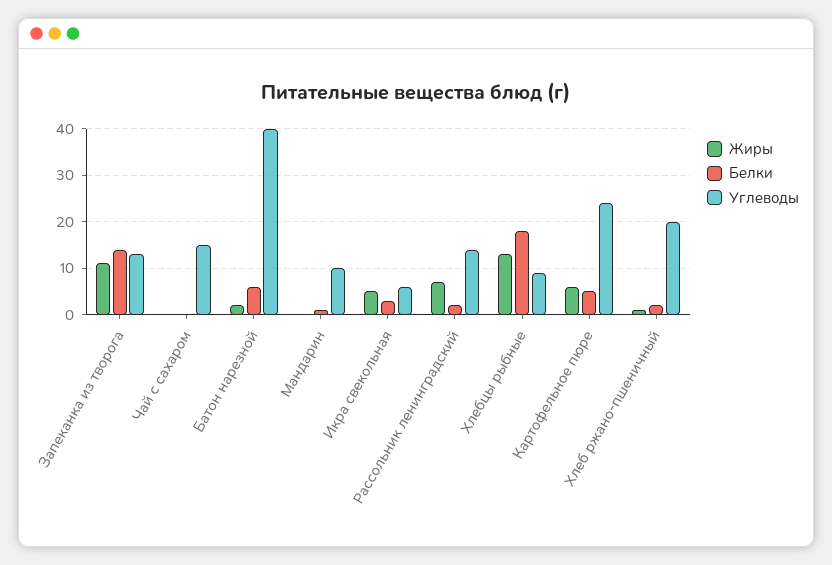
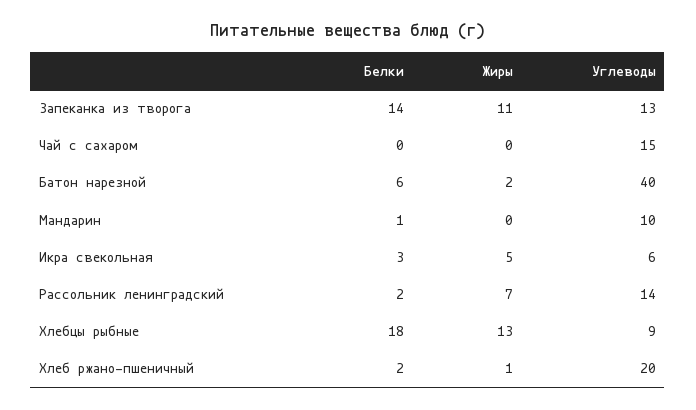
Жиры, Картофельное пюре: 5 -> none
Белки, Картофельное пюре: 5 -> none
Углеводы, Картофельное пюре: 25 -> none

